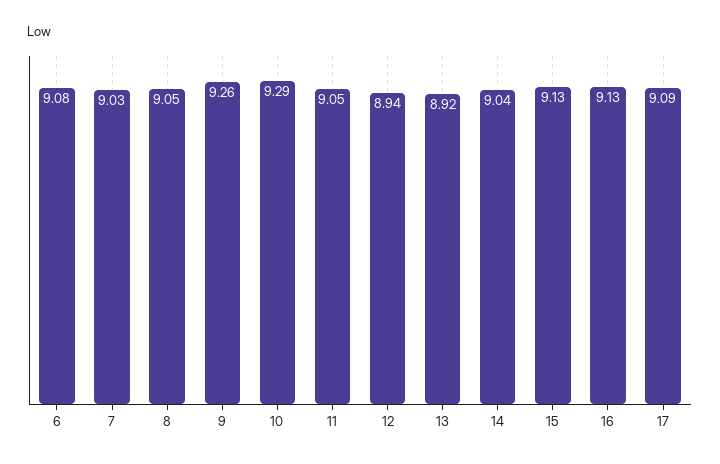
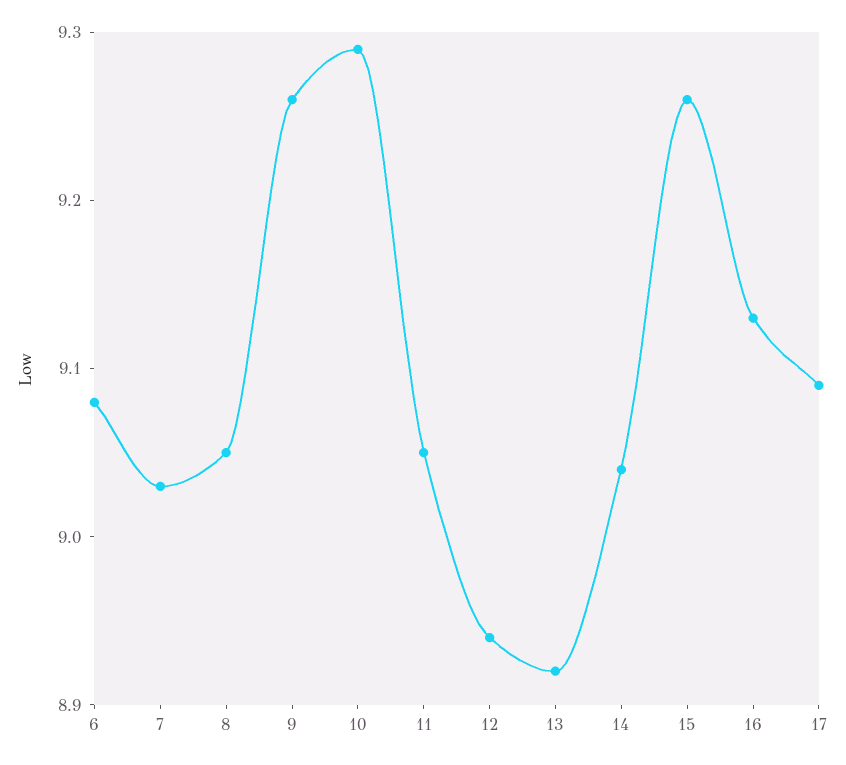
15: 9.13 -> 9.26

